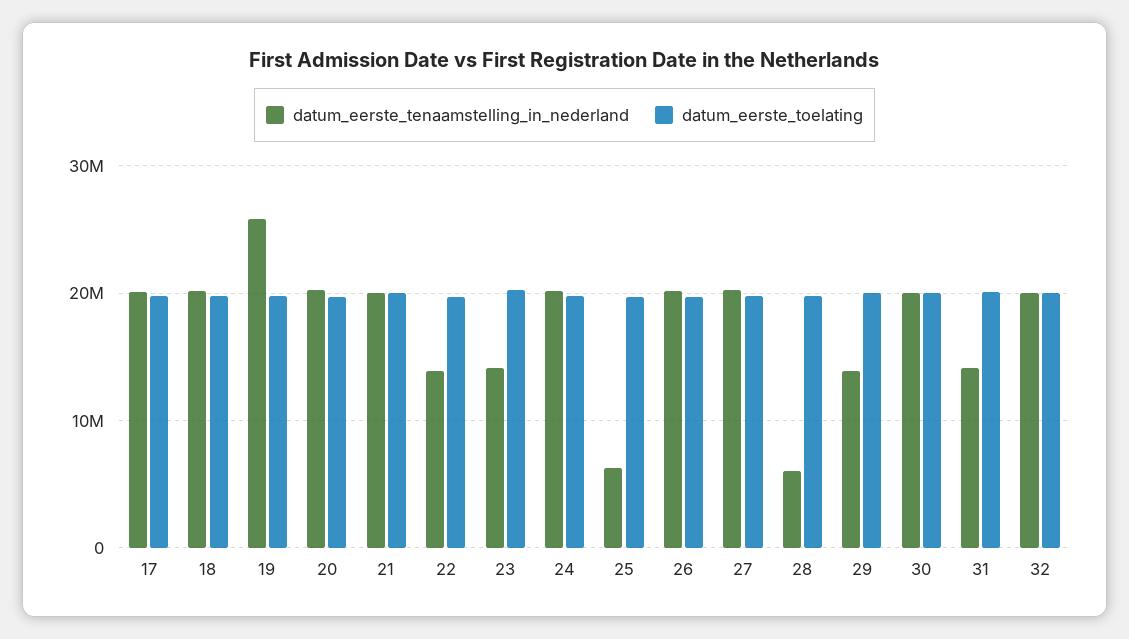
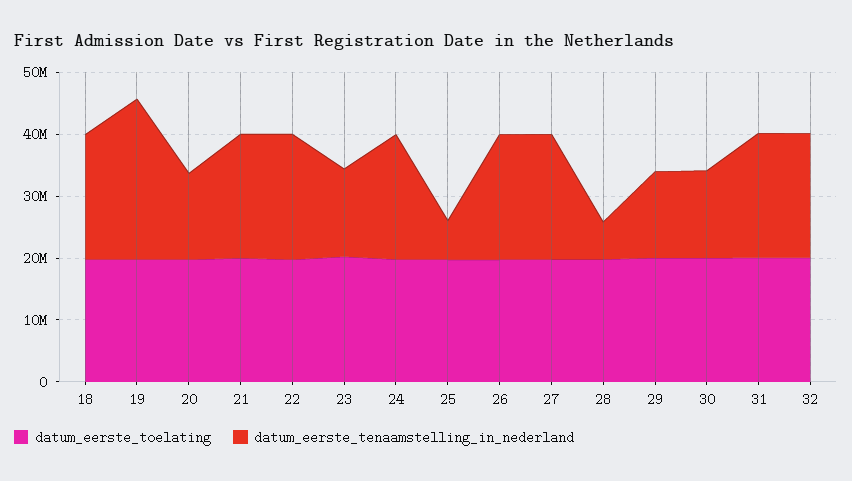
datum_eerste_tenaamstelling_in_nederland, 17: 20000000 -> none
datum_eerste_toelating, 17: 20000000 -> none
datum_eerste_tenaamstelling_in_nederland, 20: 20000000 -> 14000000
datum_eerste_tenaamstelling_in_nederland, 22: 14000000 -> 20000000
datum_eerste_tenaamstelling_in_nederland, 30: 20000000 -> 14000000
datum_eerste_tenaamstelling_in_nederland, 31: 14000000 -> 20000000

